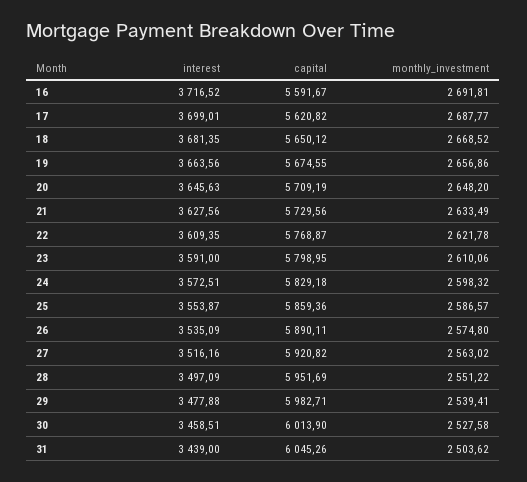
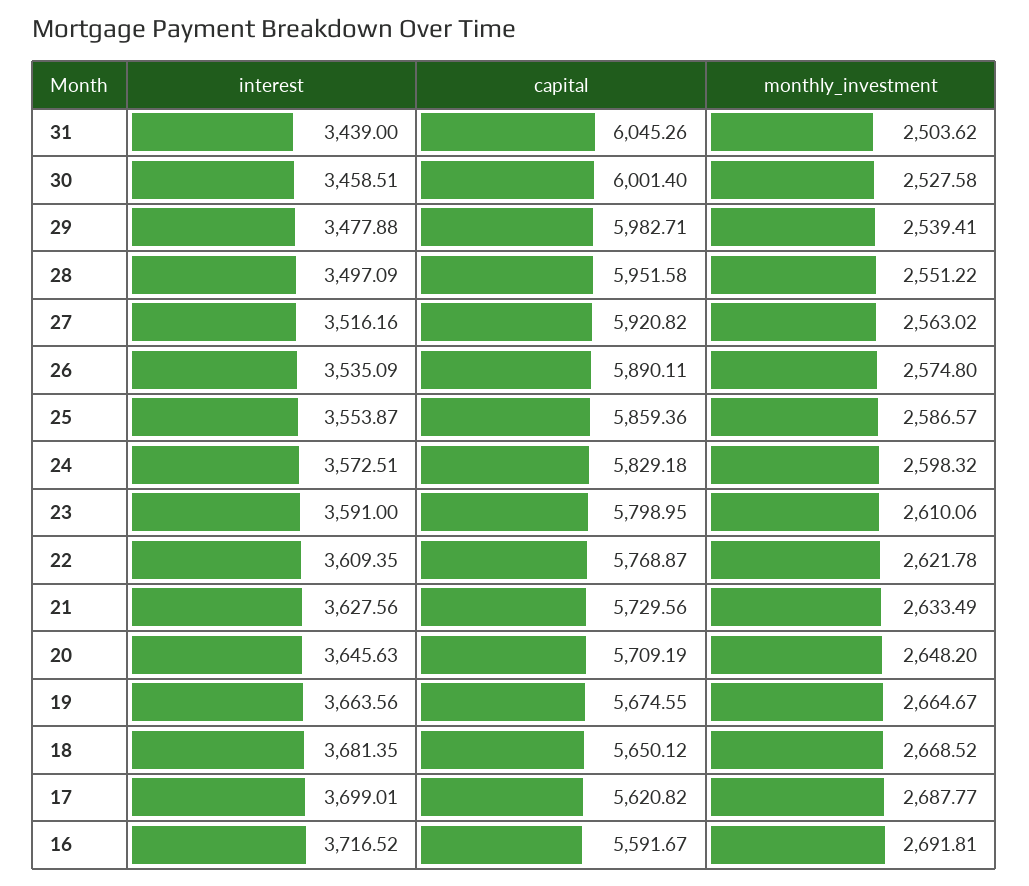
monthly_investment, 19: 2656.86 -> 2664.67
capital, 28: 5951.69 -> 5951.58
capital, 30: 6013.9 -> 6001.4

